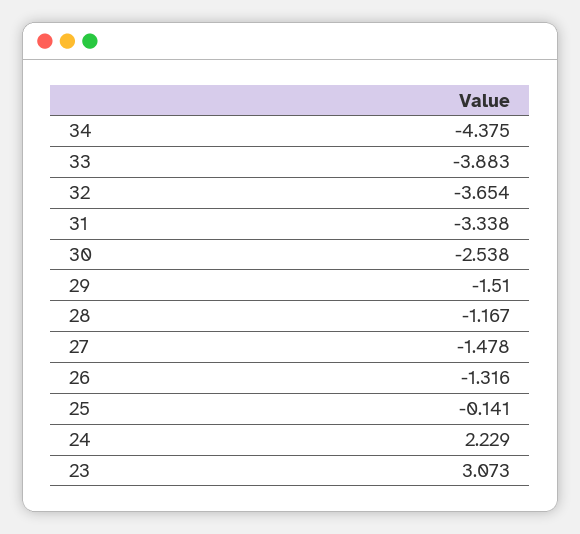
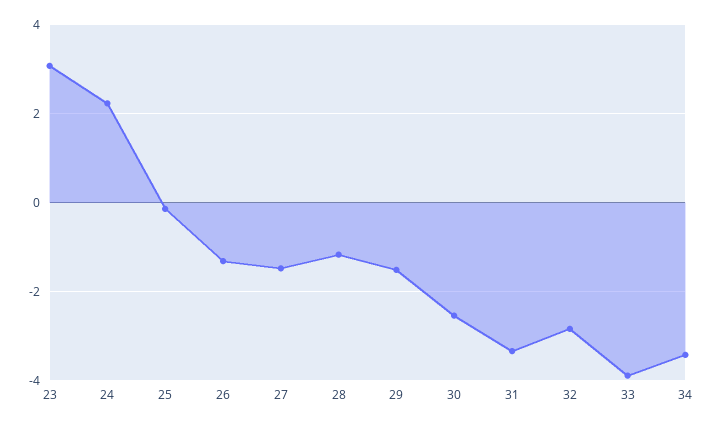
34: -4.375 -> -3.4
32: -3.654 -> -2.8

